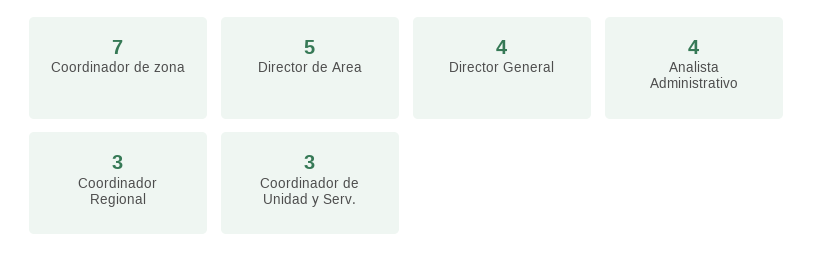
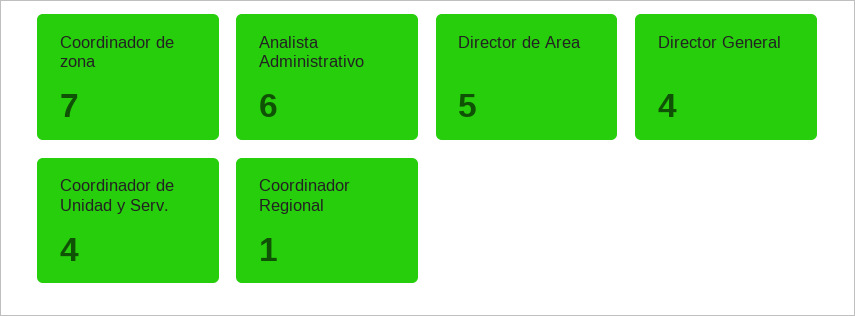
Analista Administrativo: 4 -> 6
Coordinador Regional: 3 -> 1
Coordinador de Unidad y Serv.: 3 -> 4

